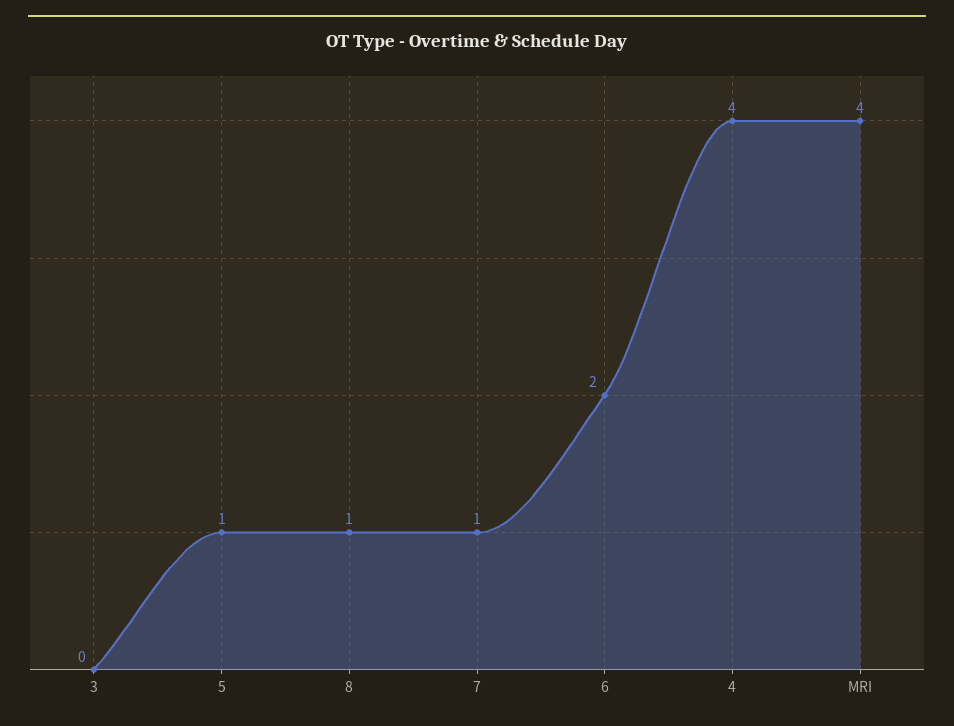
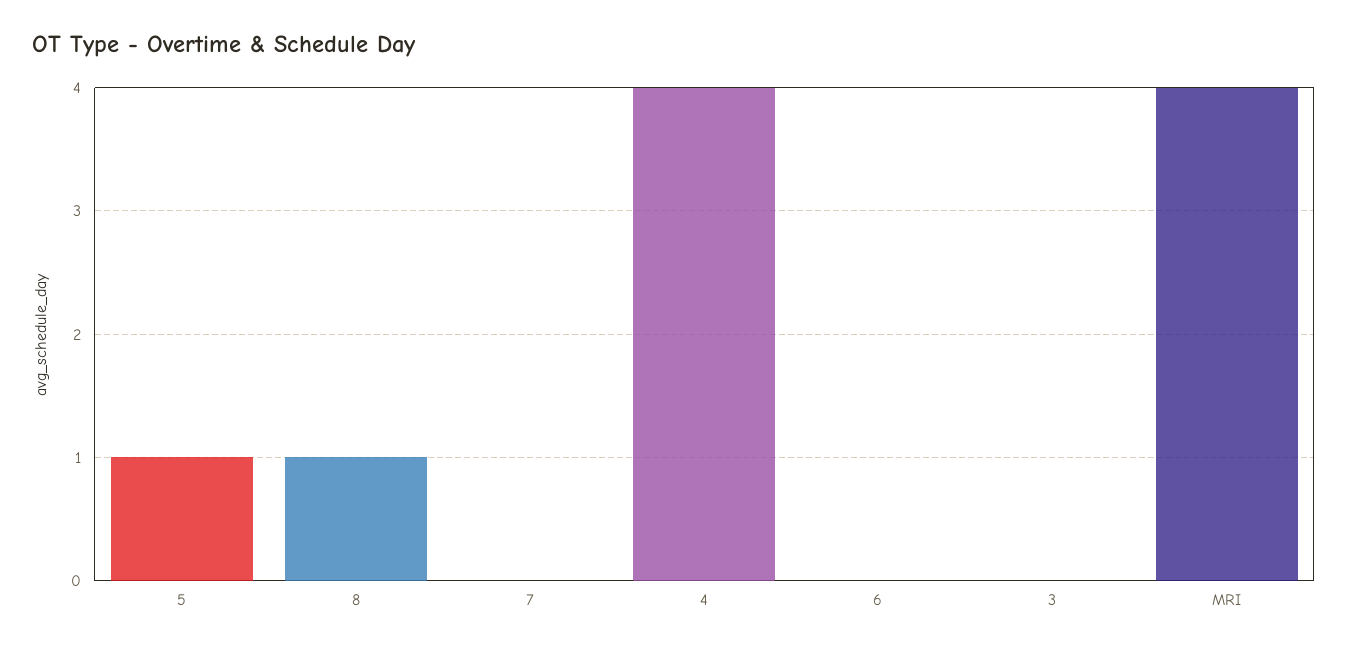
7: 1 -> 0
6: 2 -> 0

